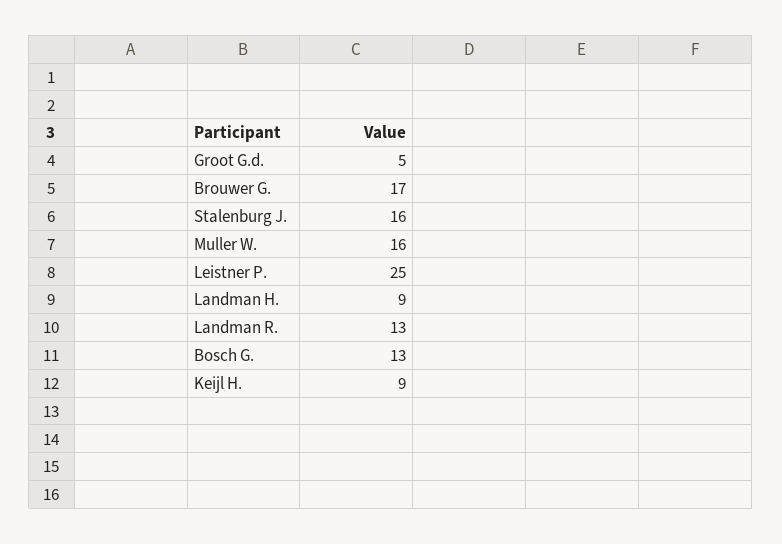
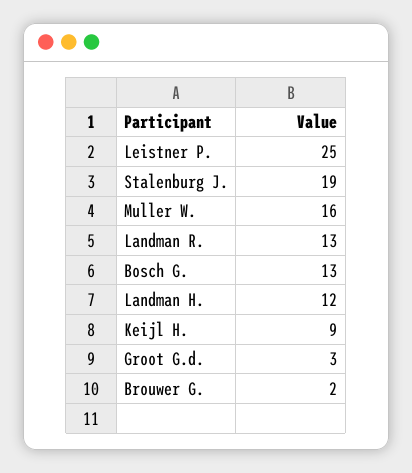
Groot G.d.: 5 -> 3
Brouwer G.: 17 -> 2
Stalenburg J.: 16 -> 19
Landman H.: 9 -> 12

